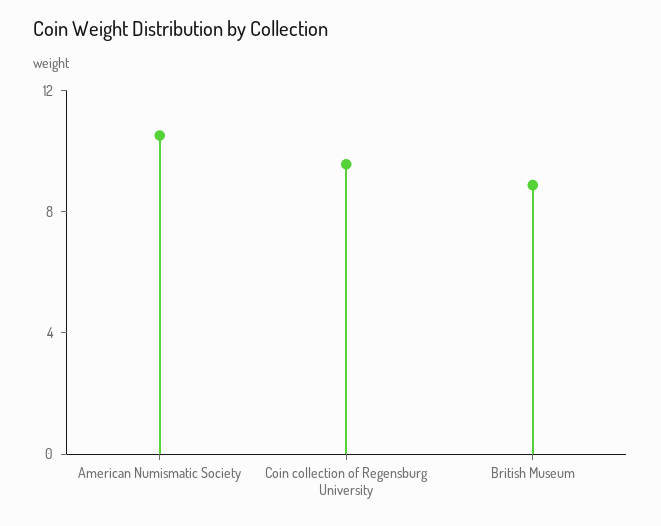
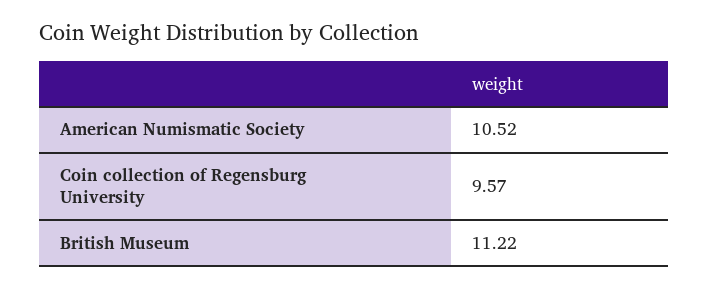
British Museum: 9 -> 11.22

